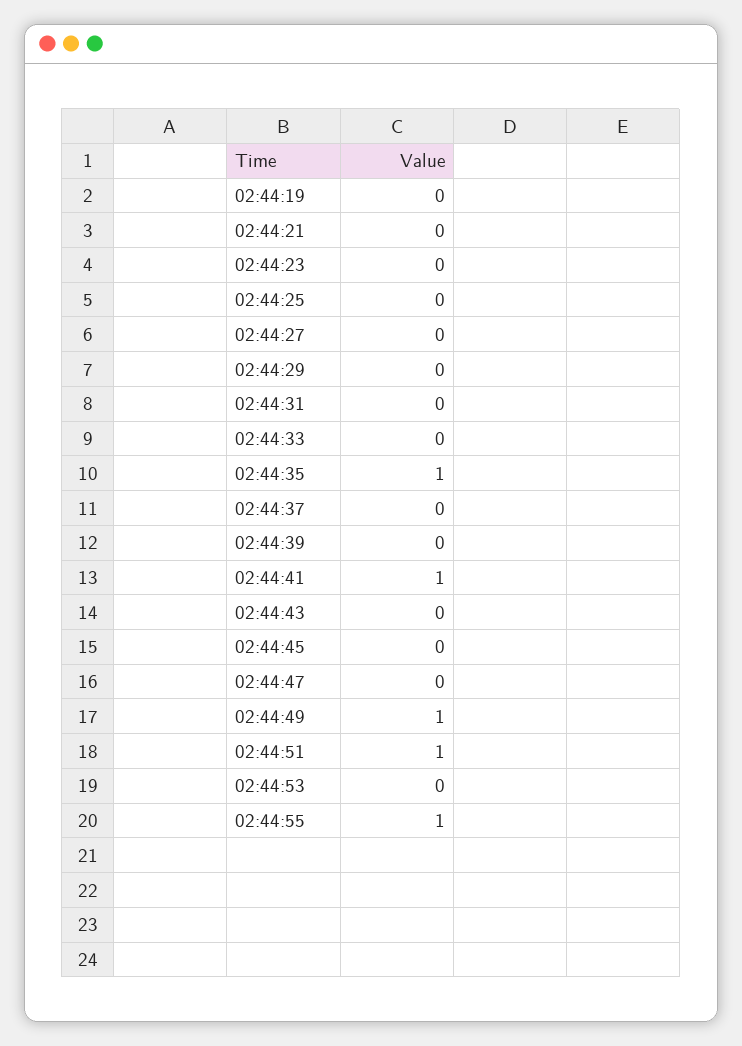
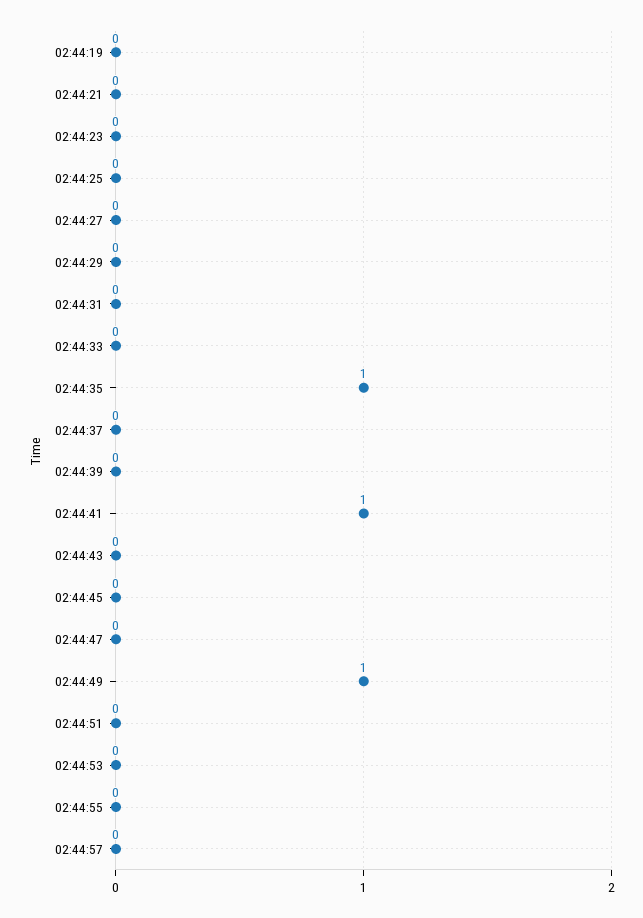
02:44:51: 1 -> 0
02:44:55: 1 -> 0
02:44:57: none -> 0

